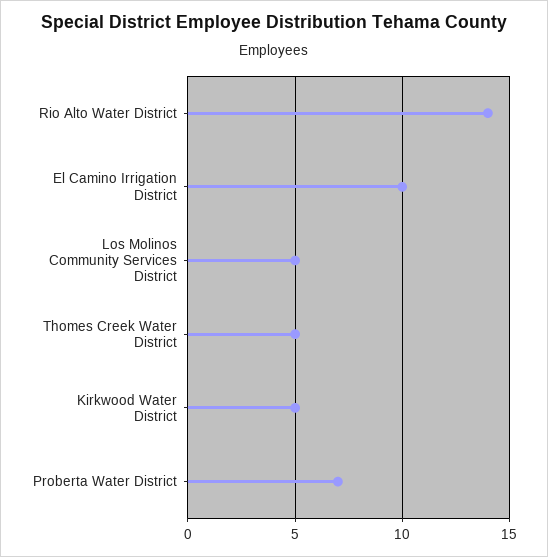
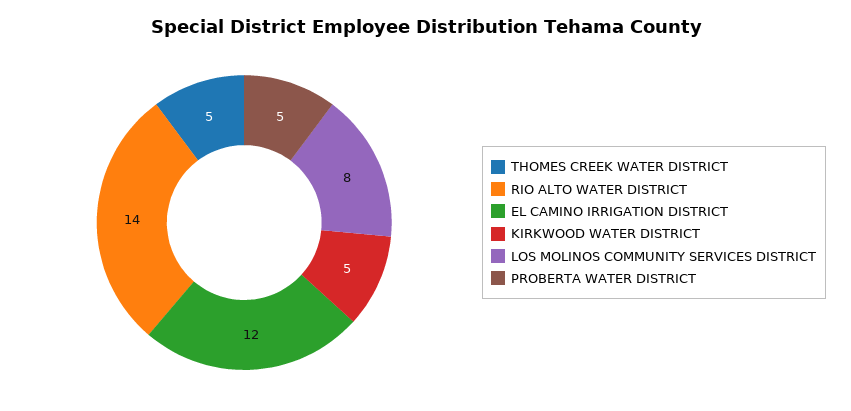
El Camino Irrigation District: 10 -> 12
Los Molinos Community Services District: 5 -> 8
Proberta Water District: 7 -> 5

